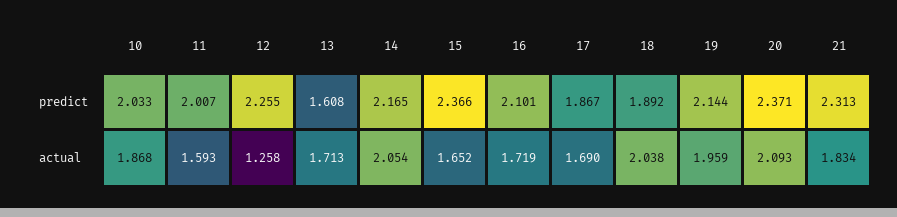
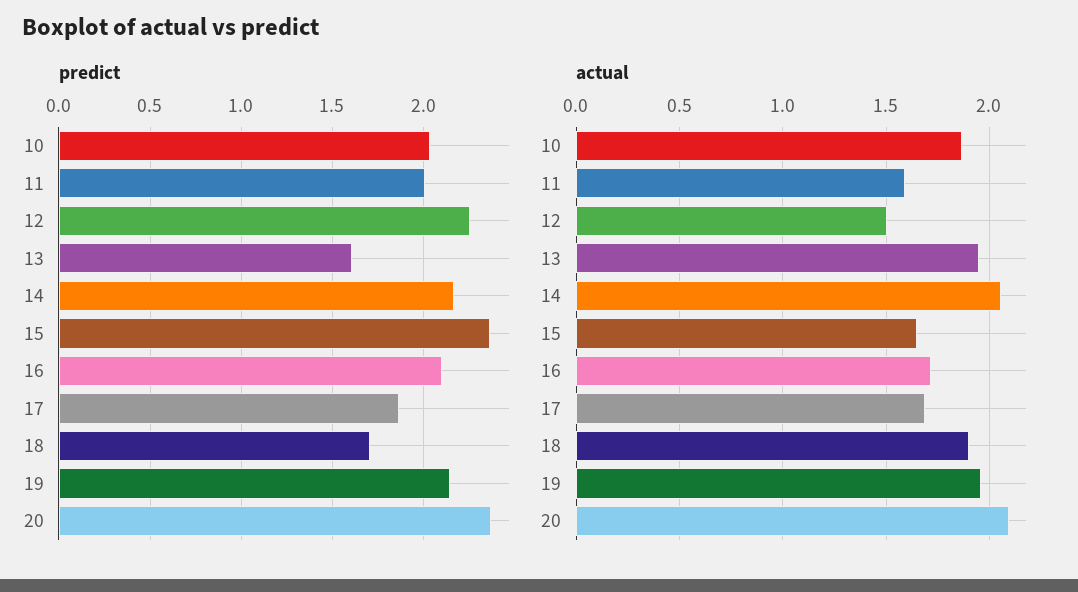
predict, 18: 1.892 -> 1.7
predict, 21: 2.313 -> none
actual, 12: 1.258 -> 1.5
actual, 13: 1.713 -> 1.95
actual, 18: 2.038 -> 1.9
actual, 21: 1.834 -> none

